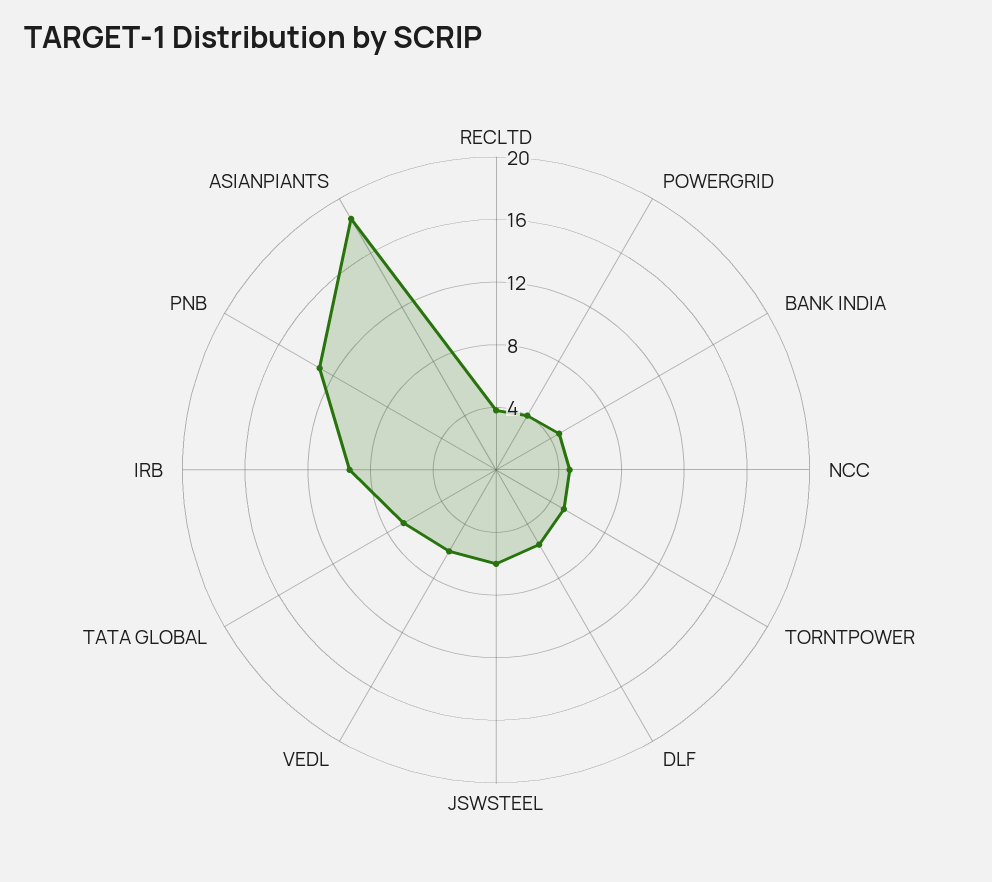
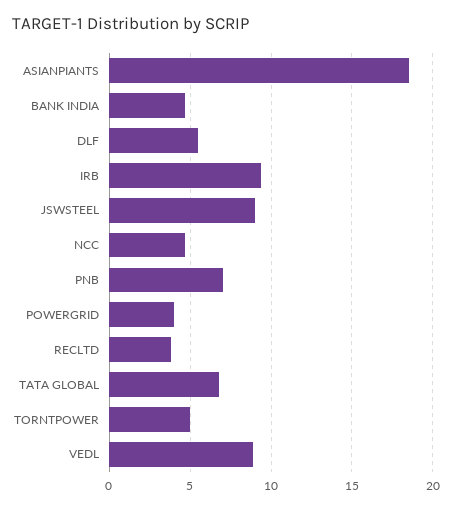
JSWSTEEL: 6 -> 9
VEDL: 6 -> 9
PNB: 13 -> 7

